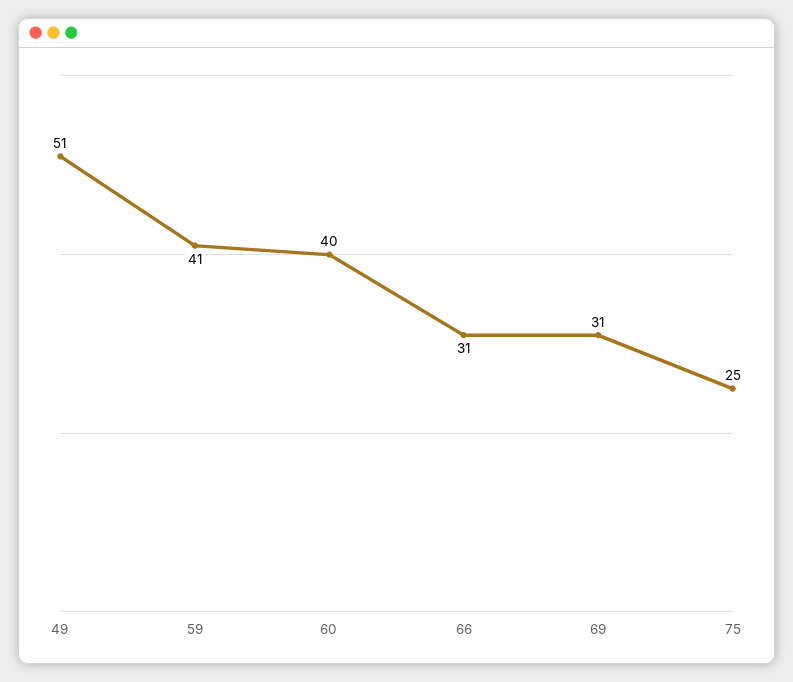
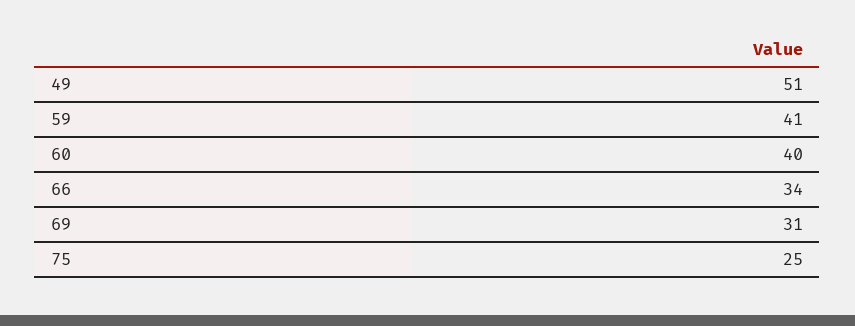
66: 31 -> 34

